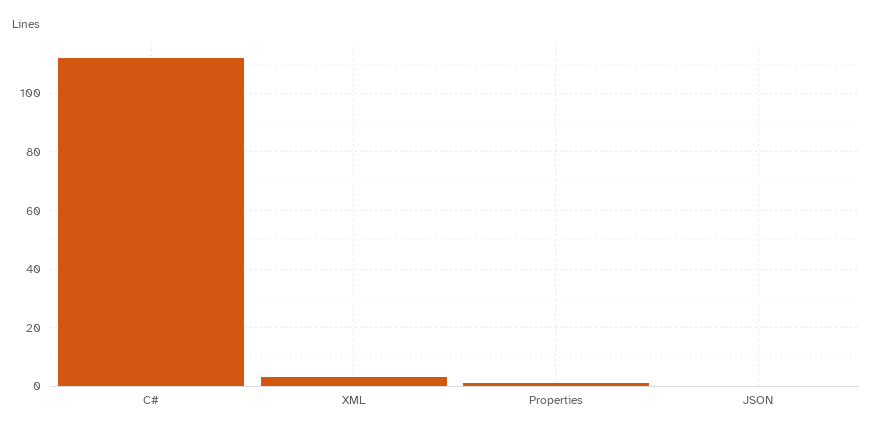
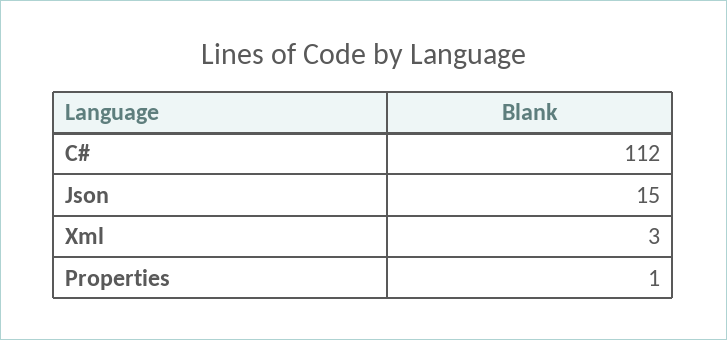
JSON: 0 -> 15

